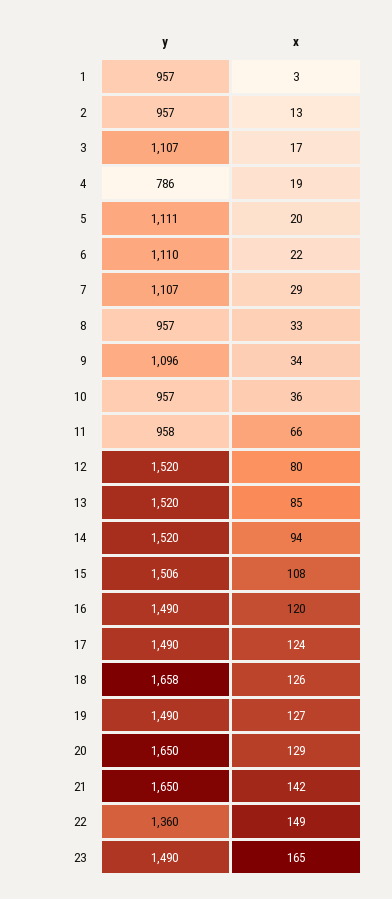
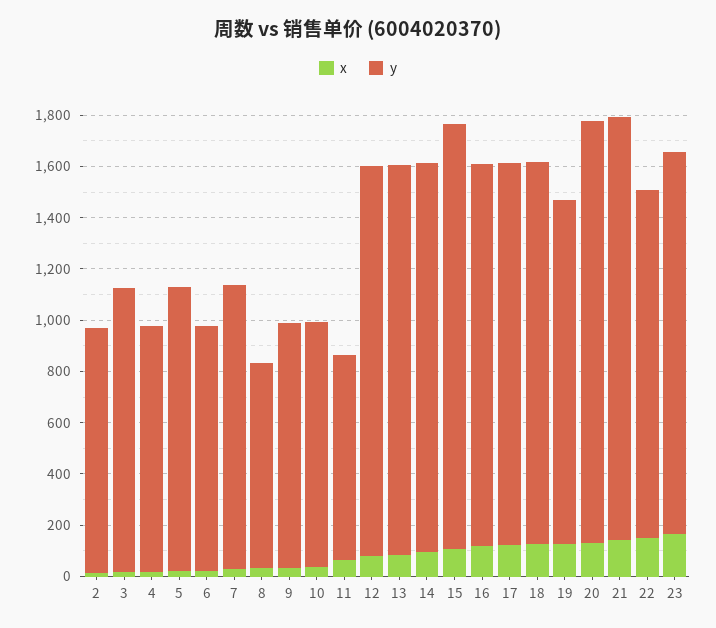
y, 1: 957 -> none
x, 1: 3 -> none
y, 4: 786 -> 950
y, 6: 1110 -> 950
y, 8: 957 -> 800
y, 9: 1096 -> 950
y, 11: 958 -> 800
y, 15: 1506 -> 1650
y, 18: 1658 -> 1500
y, 19: 1490 -> 1350

